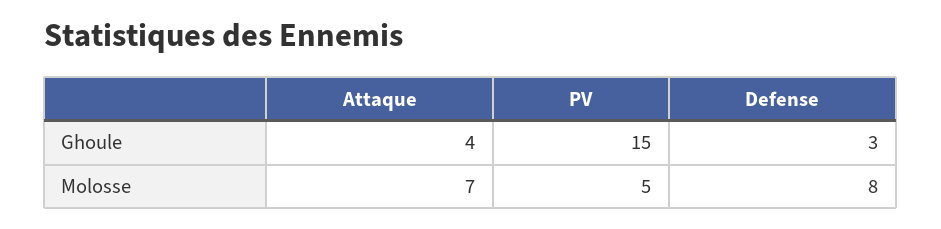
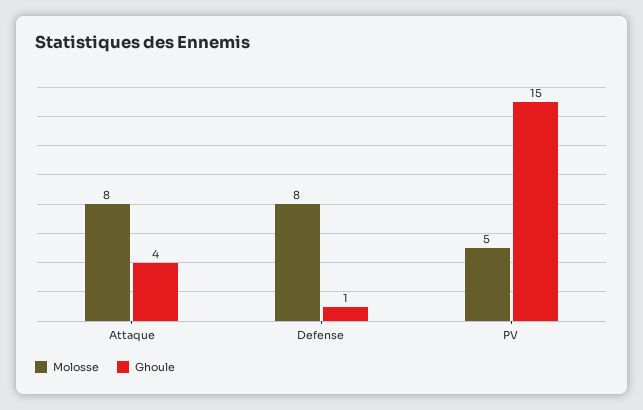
Ghoule, Defense: 3 -> 1
Molosse, Attaque: 7 -> 8

